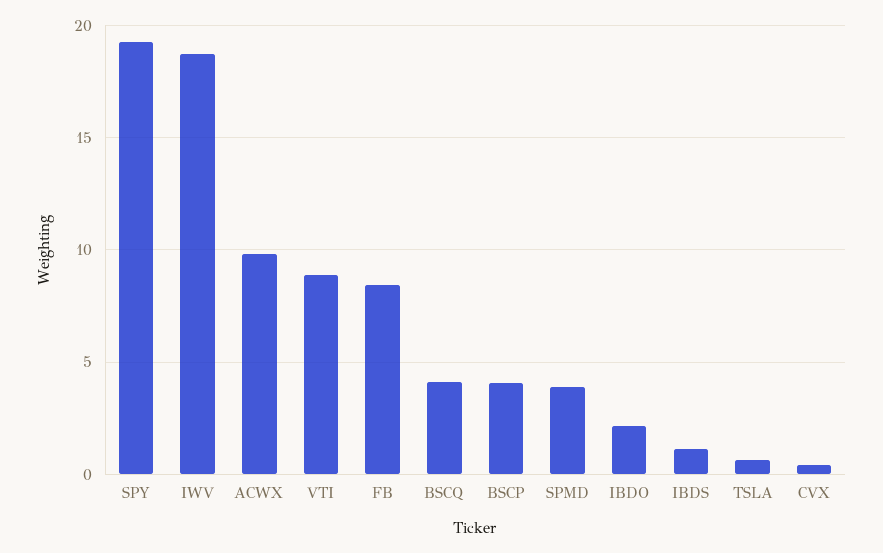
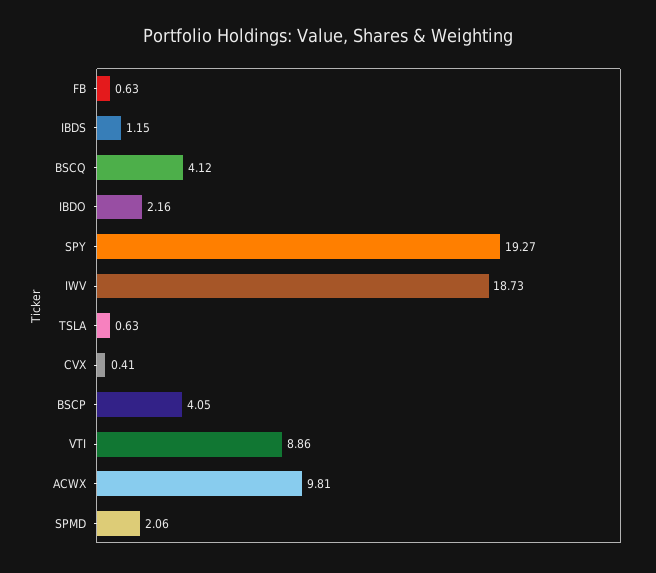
FB: 8.5 -> 0.63
SPMD: 4 -> 2.06

